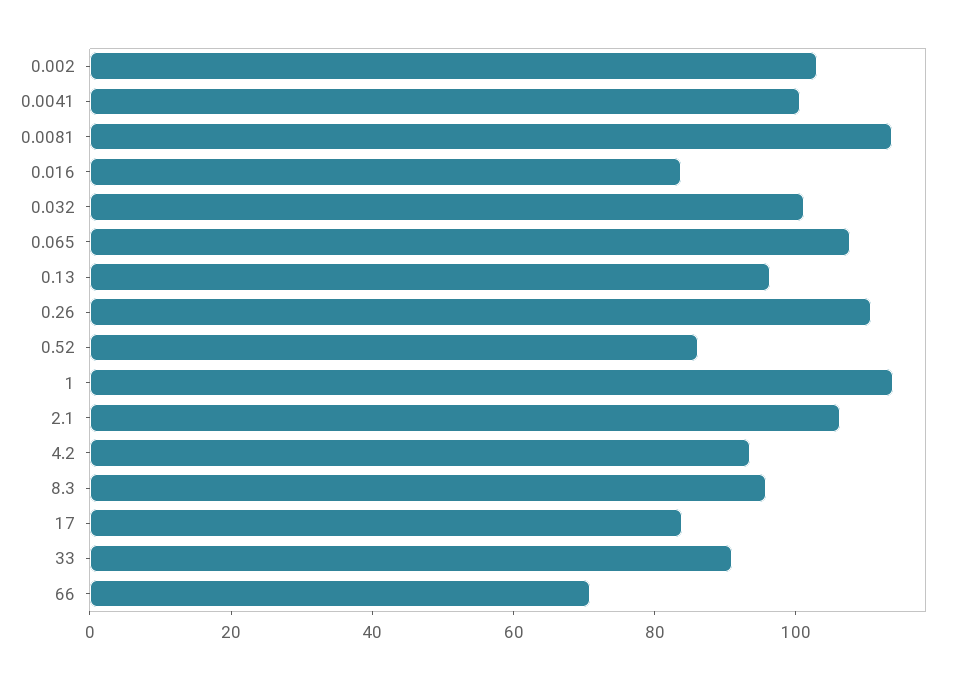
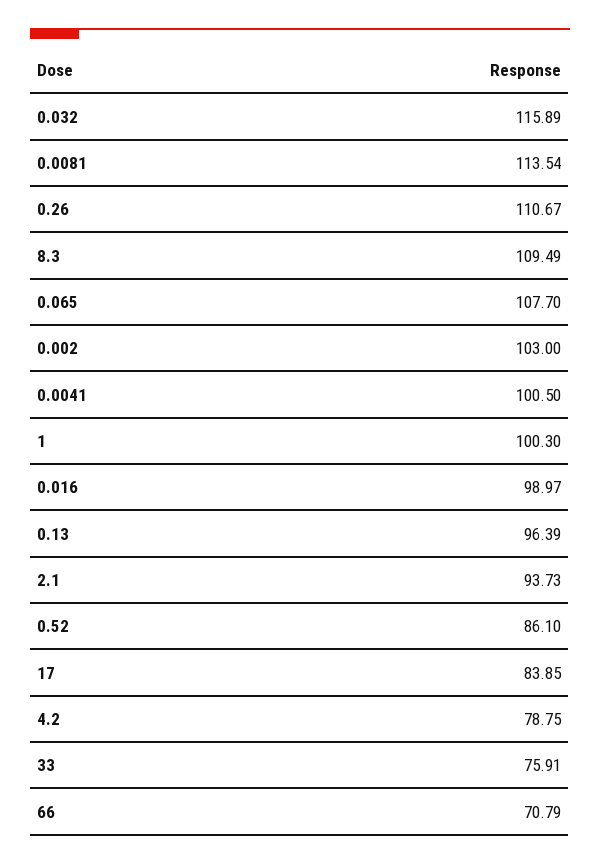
0.016: 85 -> 98.97
0.032: 100 -> 115.89
1: 115 -> 100.3
2.1: 105 -> 93.73
4.2: 95 -> 78.75
8.3: 95 -> 109.49
33: 90 -> 75.91

